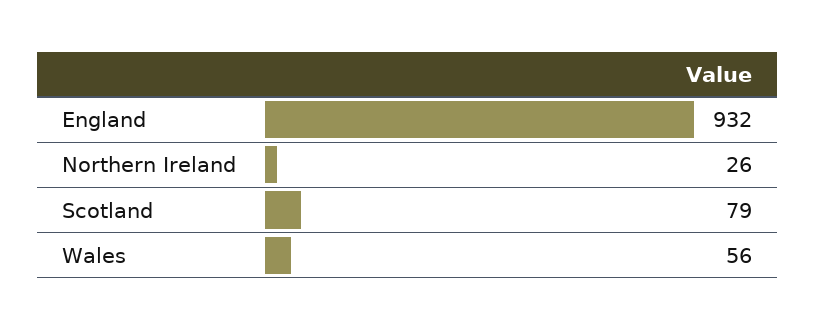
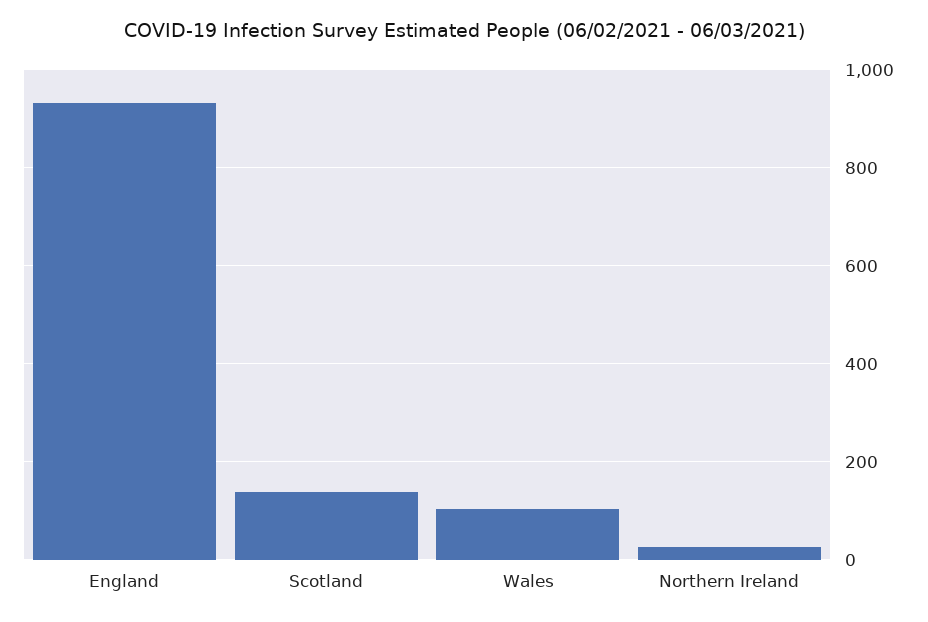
Scotland: 79 -> 140
Wales: 56 -> 100

